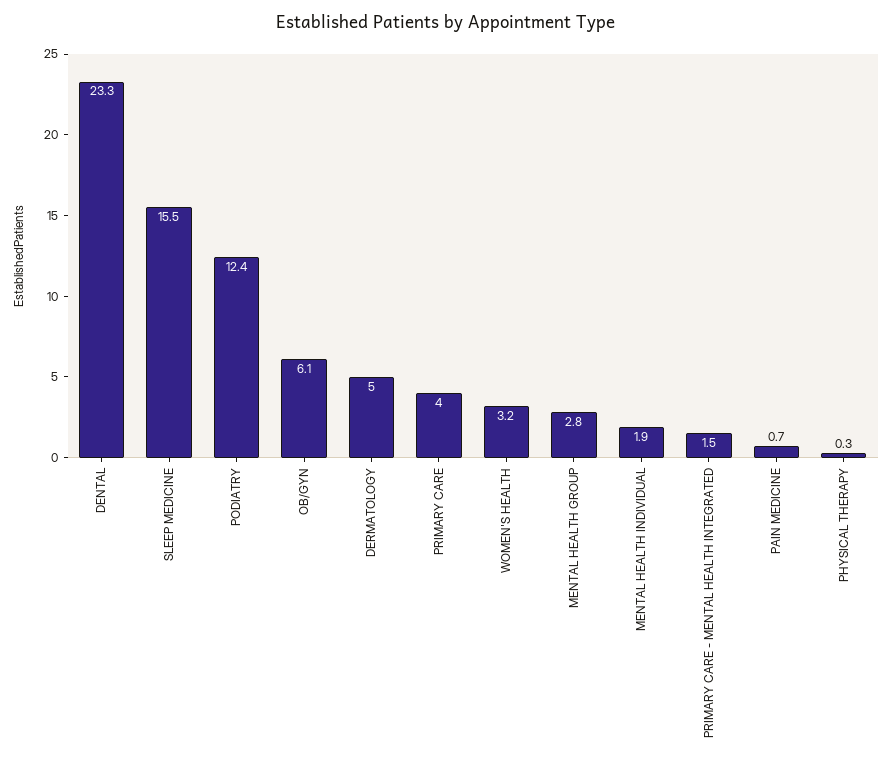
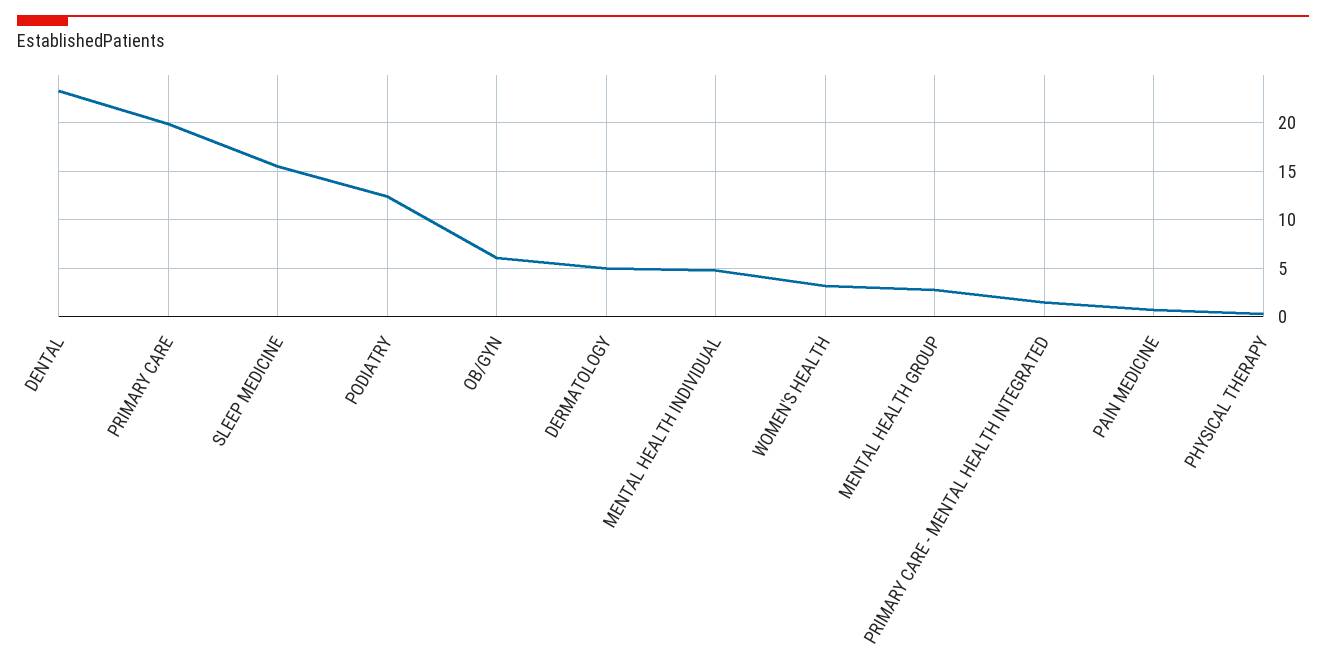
PRIMARY CARE: 4 -> 20
MENTAL HEALTH INDIVIDUAL: 1.9 -> 5

